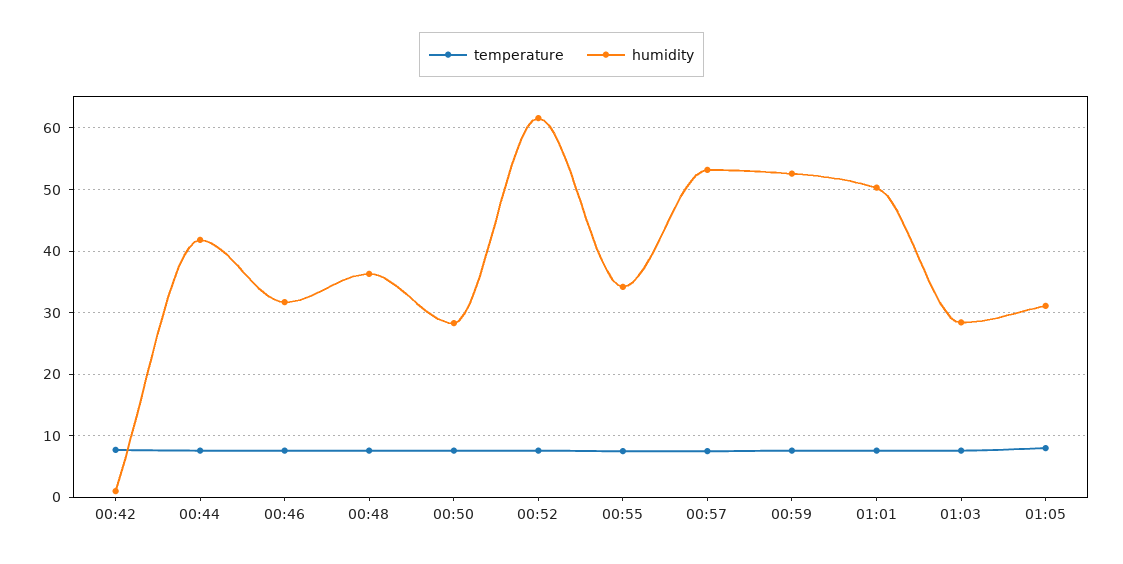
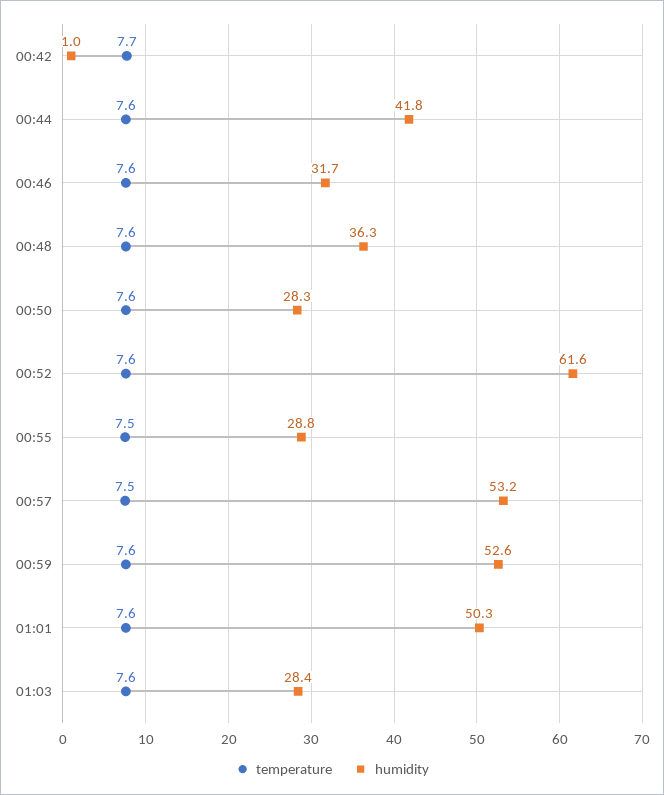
humidity, 00:55: 34 -> 28.8
temperature, 01:05: 8 -> none
humidity, 01:05: 31 -> none

